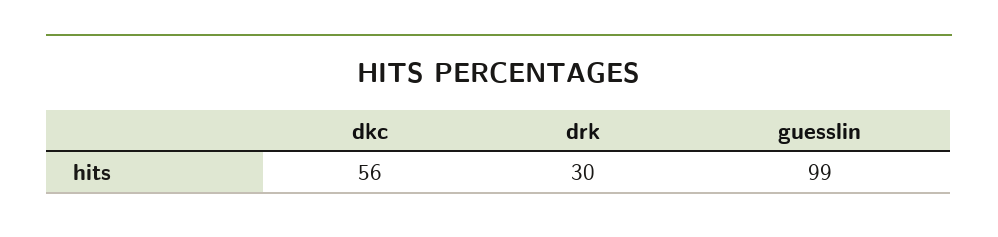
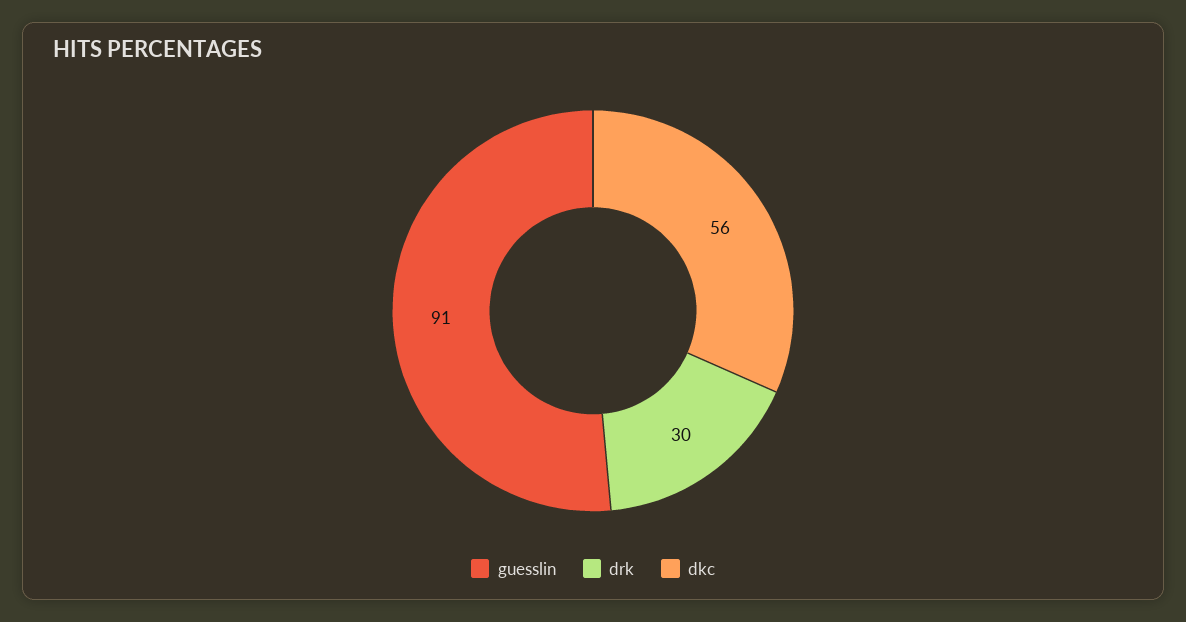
guesslin: 99 -> 91

